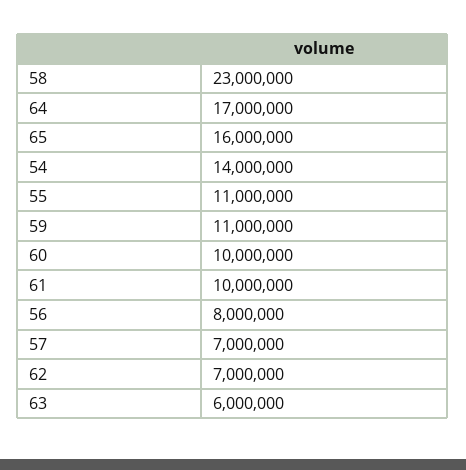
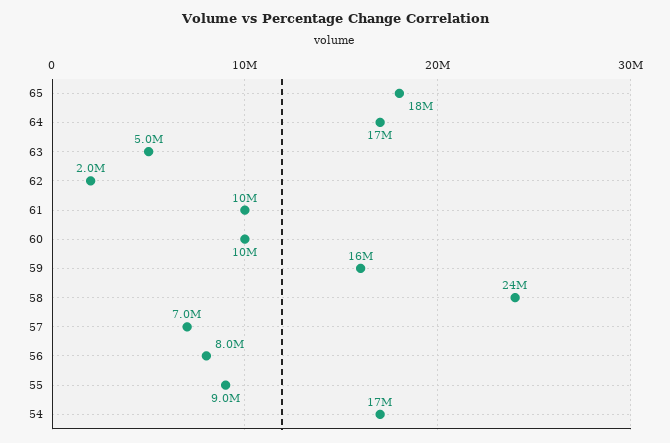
58: 23000000 -> 24000000
65: 16000000 -> 18000000
54: 14000000 -> 17000000
55: 11000000 -> 9000000
59: 11000000 -> 16000000
62: 7000000 -> 2000000
63: 6000000 -> 5000000

